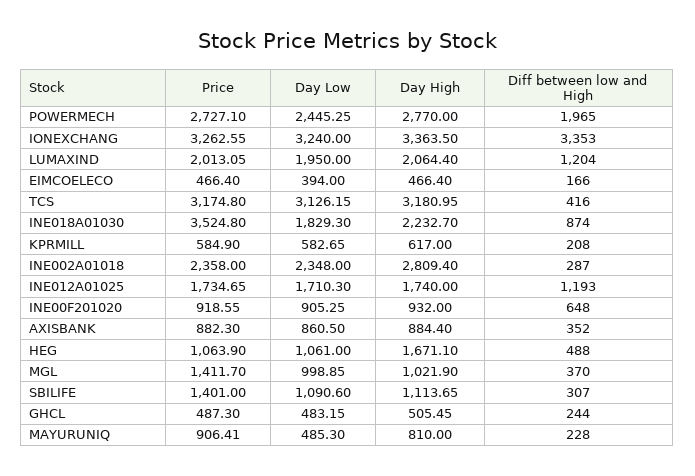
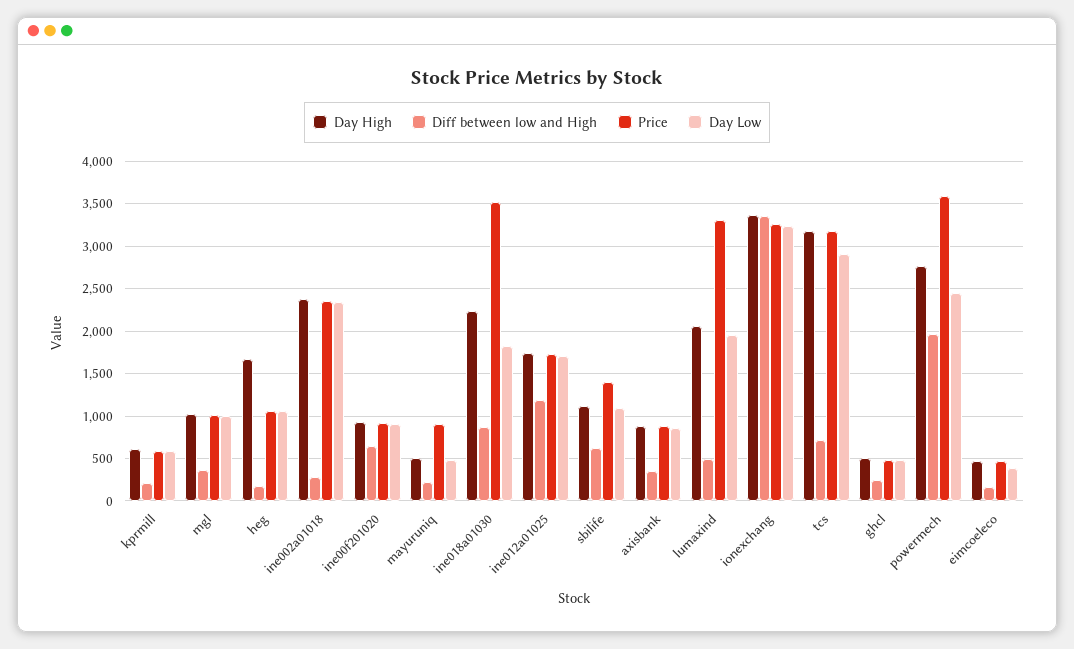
Price, POWERMECH: 2727.1 -> 3600
Price, LUMAXIND: 2013.05 -> 3300
Diff between low and High, LUMAXIND: 1204 -> 500
Day Low, TCS: 3126.15 -> 2900
Diff between low and High, TCS: 416 -> 700
Day High, INE002A01018: 2809.4 -> 2400
Diff between low and High, HEG: 488 -> 200
Price, MGL: 1411.7 -> 1000
Diff between low and High, SBILIFE: 307 -> 600
Day High, MAYURUNIQ: 810 -> 500

